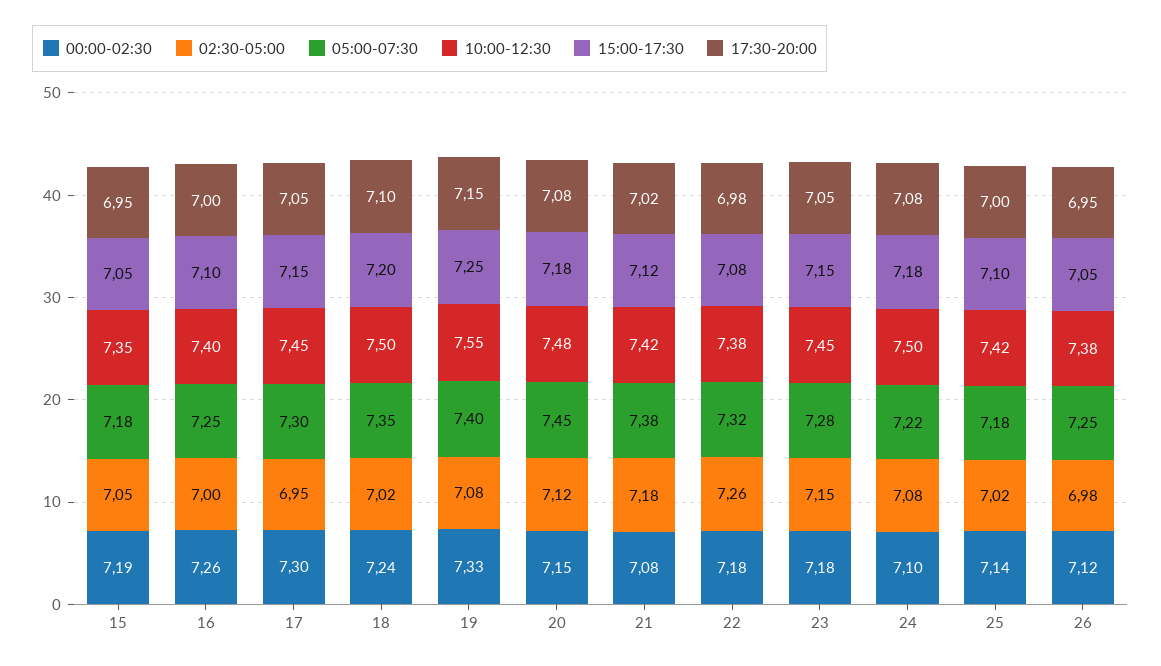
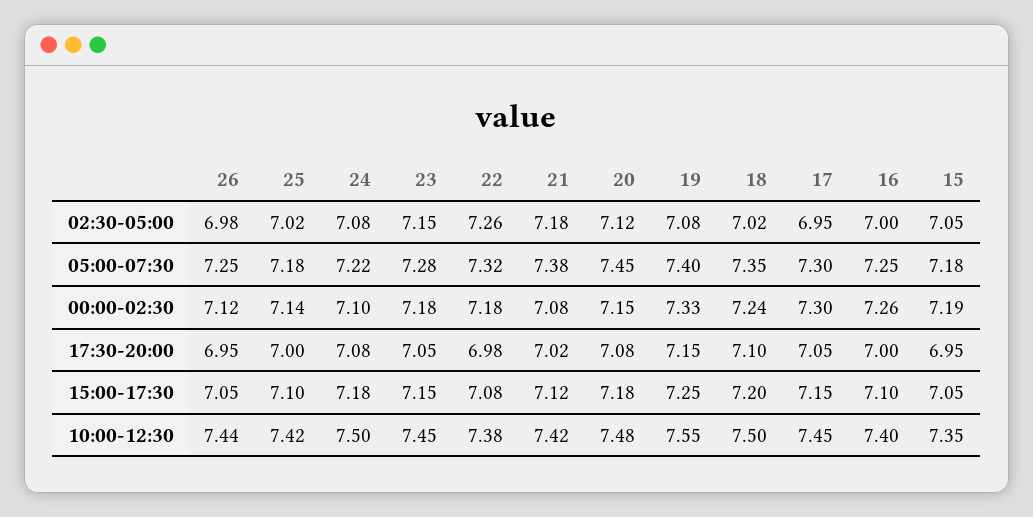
10:00-12:30, 26: 7.38 -> 7.44

